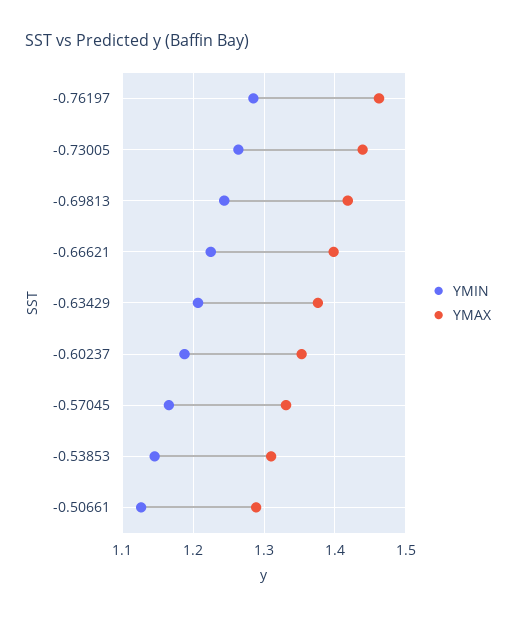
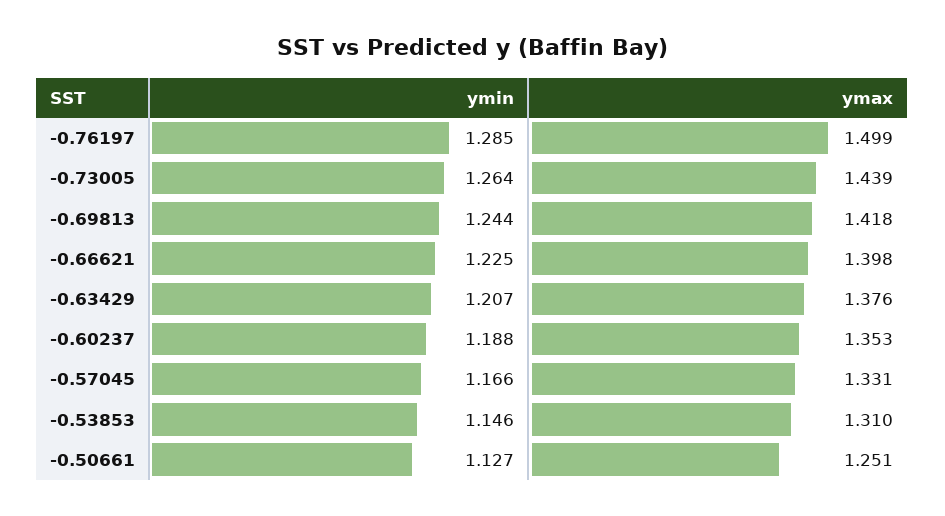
YMAX, -0.76197: 1.46 -> 1.499
YMAX, -0.50661: 1.29 -> 1.251

